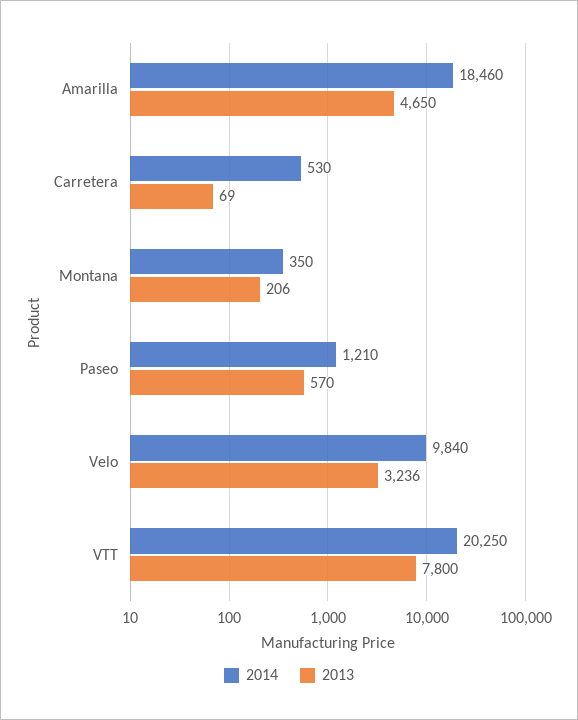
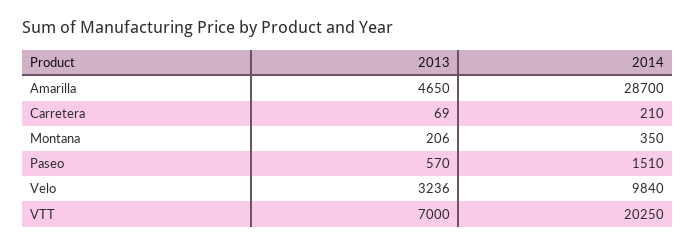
2014, Amarilla: 18460 -> 28700
2014, Carretera: 530 -> 210
2014, Paseo: 1210 -> 1510
2013, VTT: 7800 -> 7000

